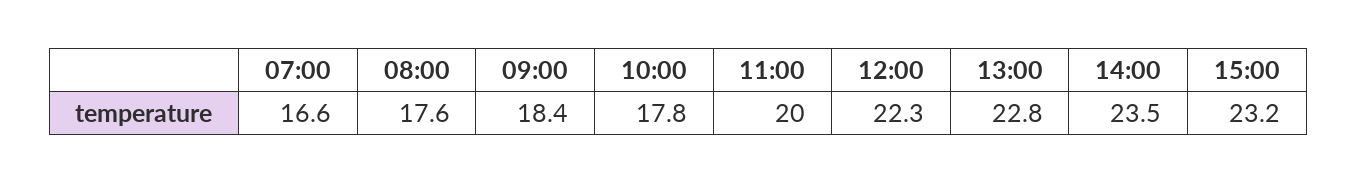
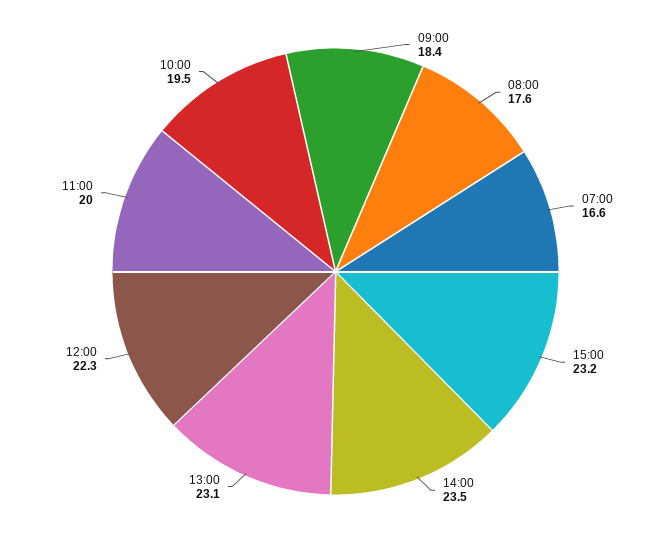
10:00: 17.8 -> 19.5
13:00: 22.8 -> 23.1

